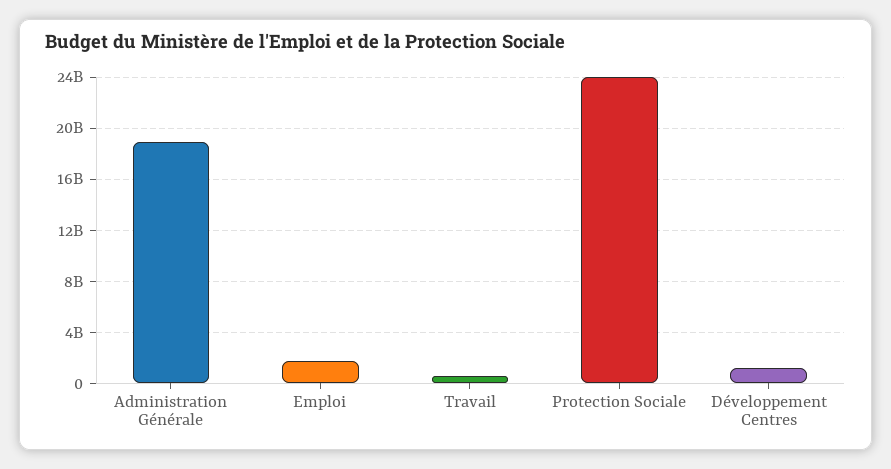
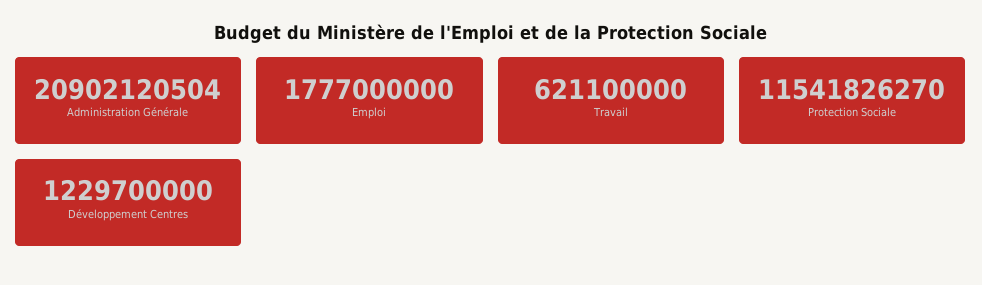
Administration Générale: 19000000000 -> 20902120504
Protection Sociale: 24000000000 -> 11541826270

